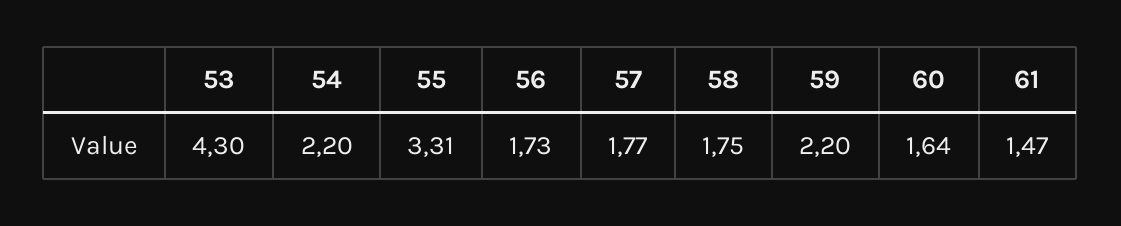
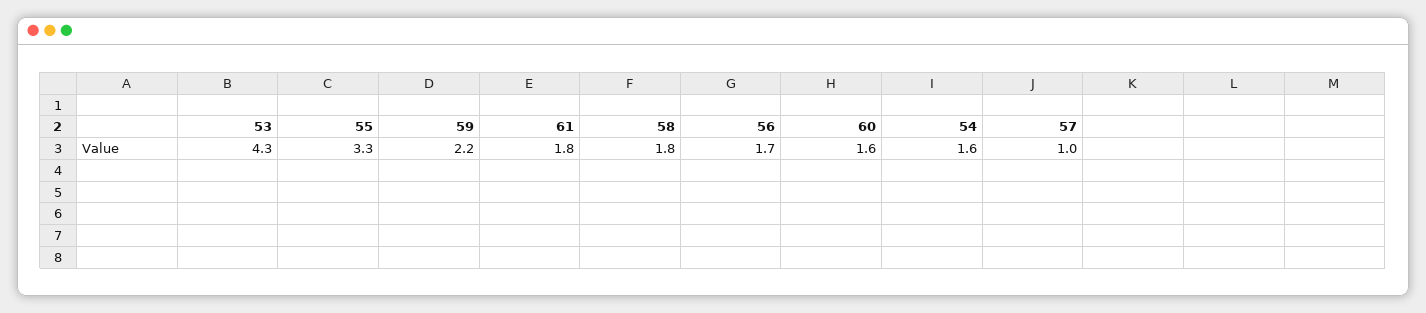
54: 2.2 -> 1.6
57: 1.77 -> 1
61: 1.47 -> 1.8

